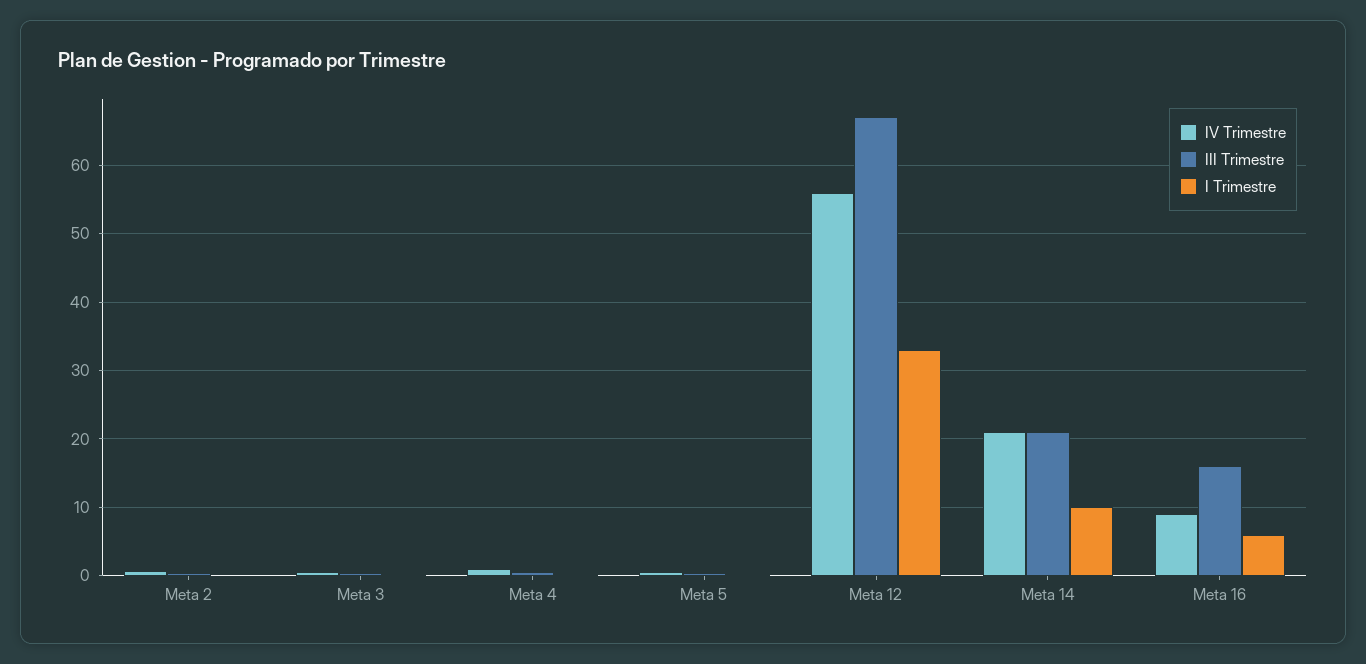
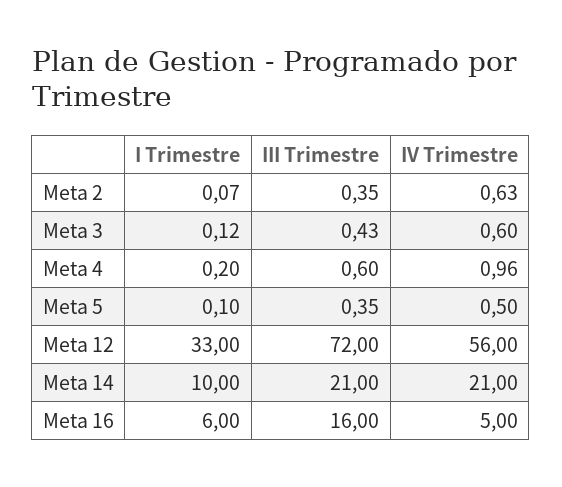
III Trimestre, Meta 12: 67 -> 72
IV Trimestre, Meta 16: 9 -> 5

